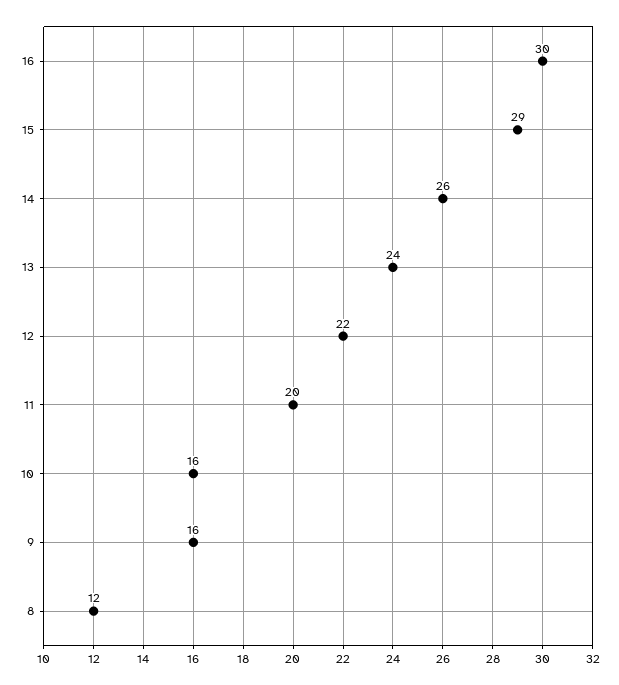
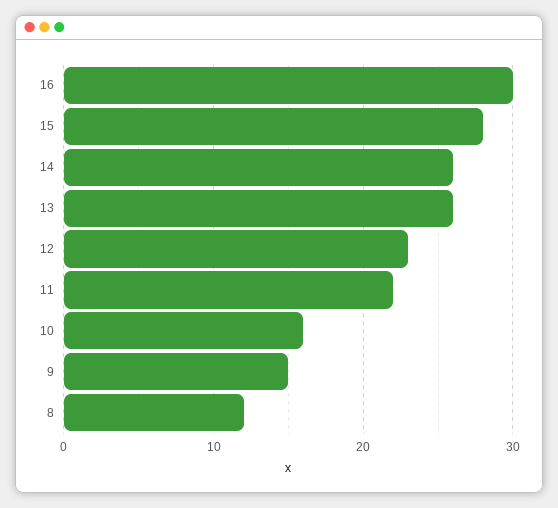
15: 29 -> 28
13: 24 -> 26
12: 22 -> 23
11: 20 -> 22
9: 16 -> 15

